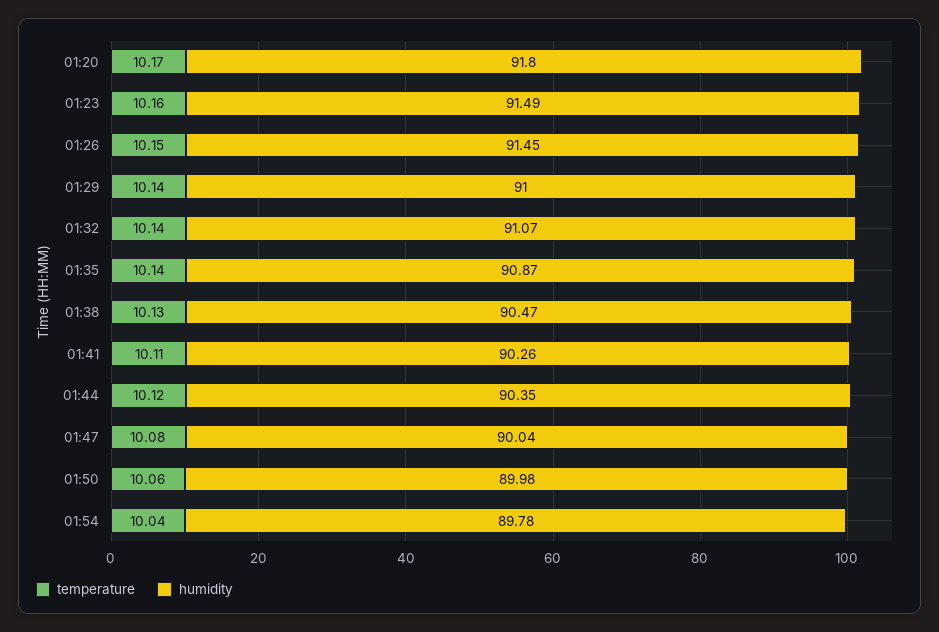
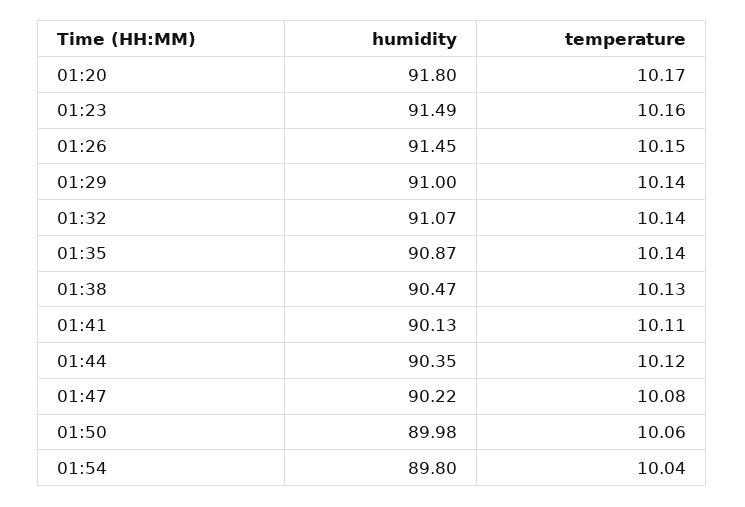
humidity, 01:41: 90.26 -> 90.13
humidity, 01:47: 90.04 -> 90.22
humidity, 01:54: 89.78 -> 89.8

